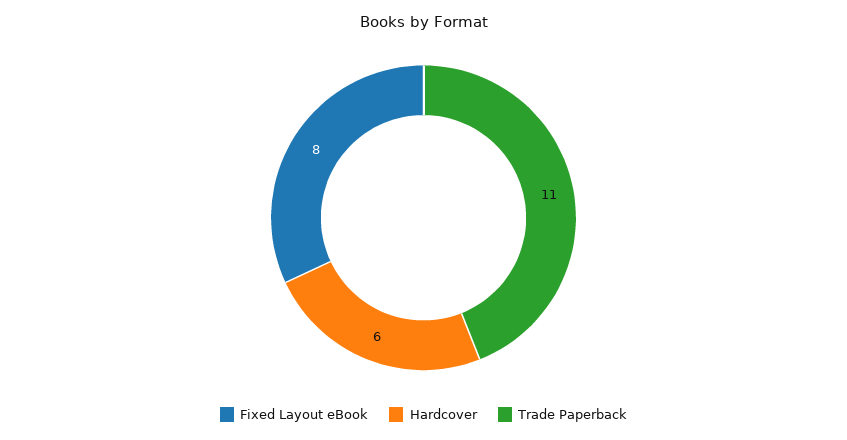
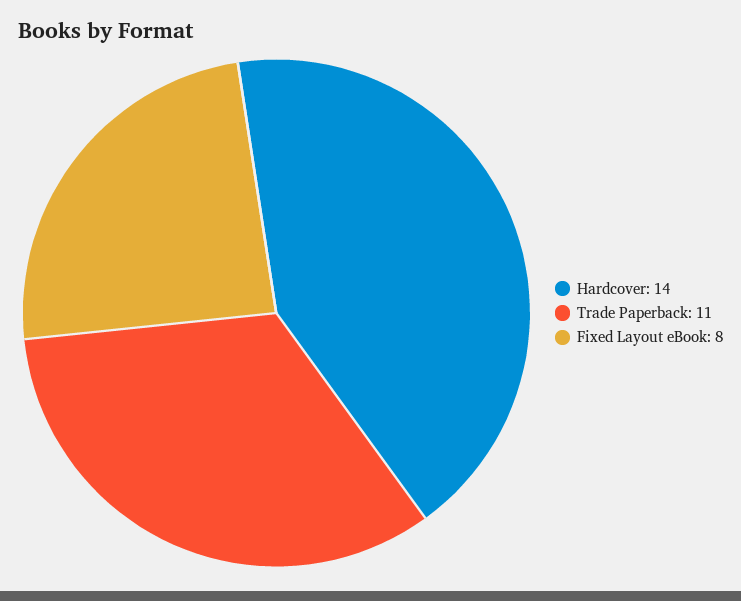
Hardcover: 6 -> 14

